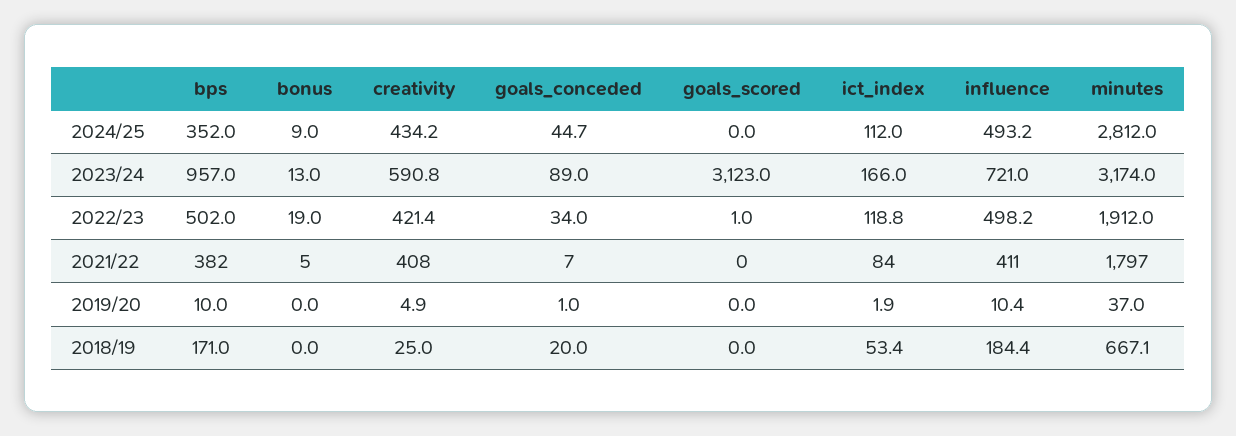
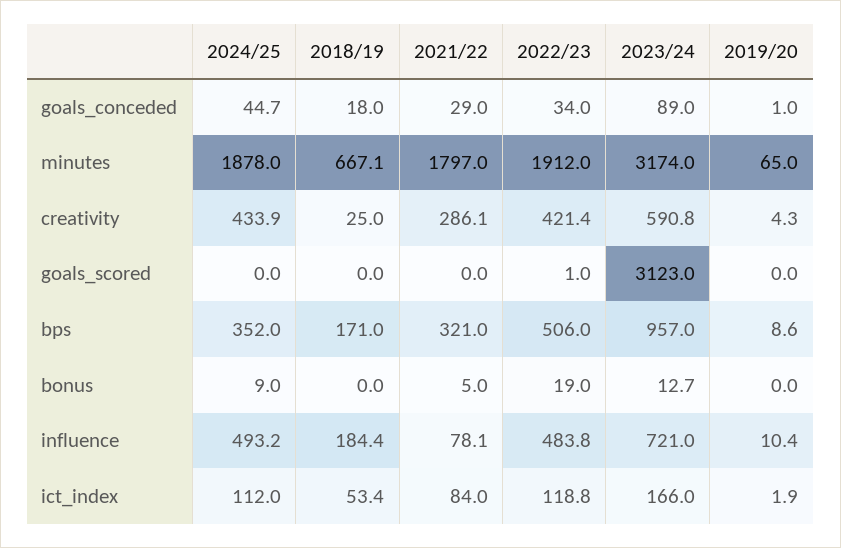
creativity, 2024/25: 434.2 -> 433.9
minutes, 2024/25: 2812 -> 1878
bonus, 2023/24: 13 -> 12.7
bps, 2022/23: 502 -> 506
influence, 2022/23: 498.2 -> 483.8
bps, 2021/22: 382 -> 321
creativity, 2021/22: 408 -> 286.1
goals_conceded, 2021/22: 7 -> 29
influence, 2021/22: 411 -> 78.1
bps, 2019/20: 10 -> 8.6
creativity, 2019/20: 4.9 -> 4.3
minutes, 2019/20: 37 -> 65
goals_conceded, 2018/19: 20 -> 18

